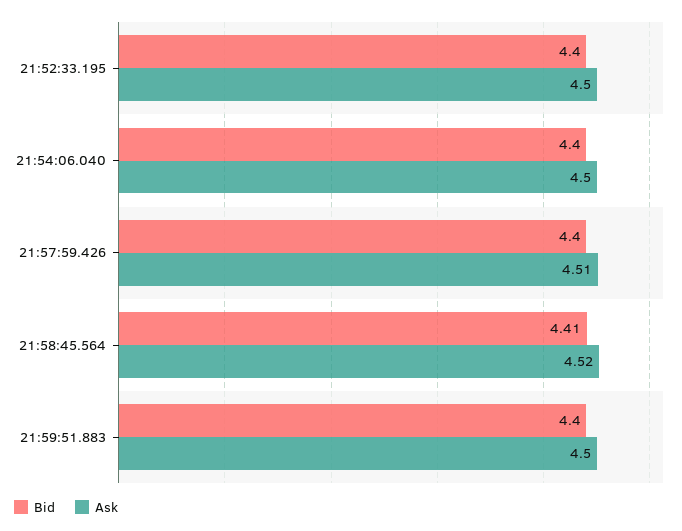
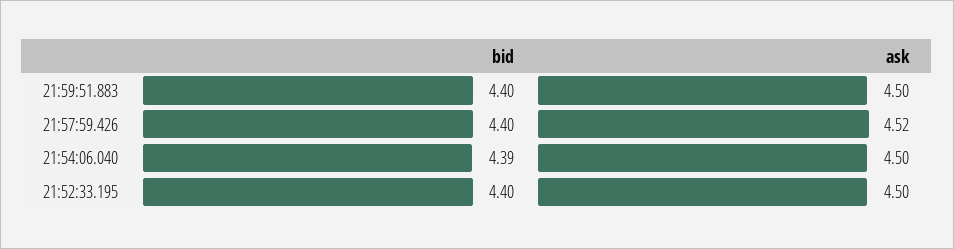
Bid, 21:54:06.040: 4.4 -> 4.39
Ask, 21:57:59.426: 4.51 -> 4.52
Bid, 21:58:45.564: 4.41 -> none
Ask, 21:58:45.564: 4.52 -> none

